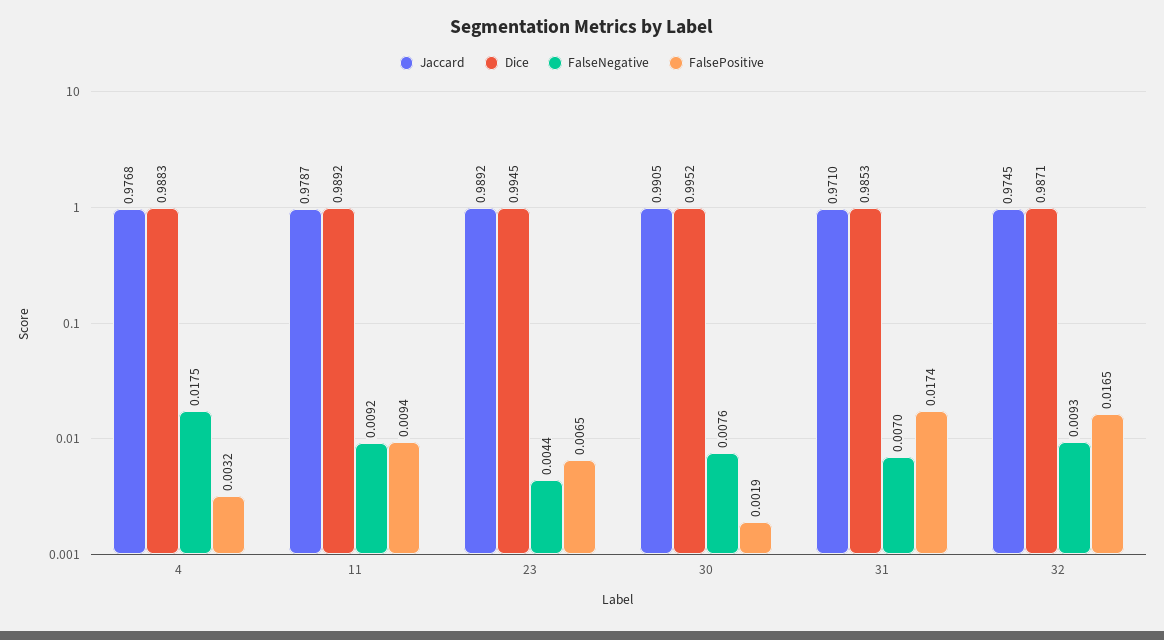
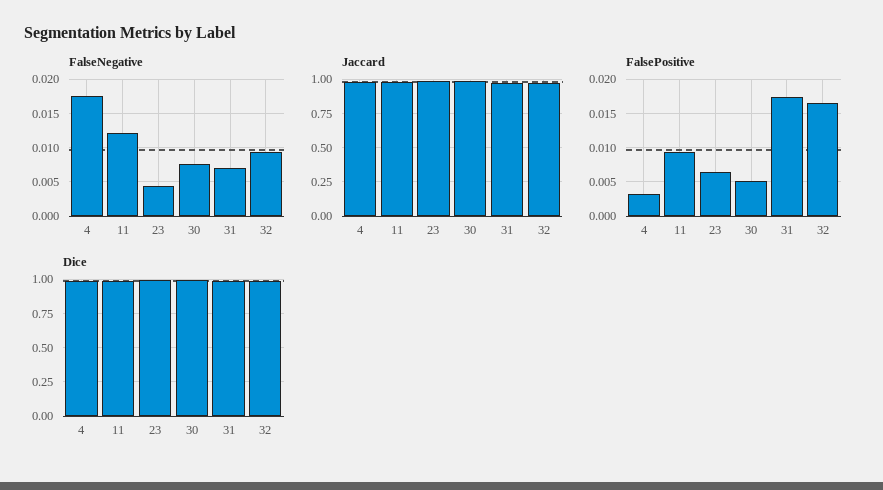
FalseNegative, 11: 0.0092 -> 0.012
FalsePositive, 30: 0.0019 -> 0.005

